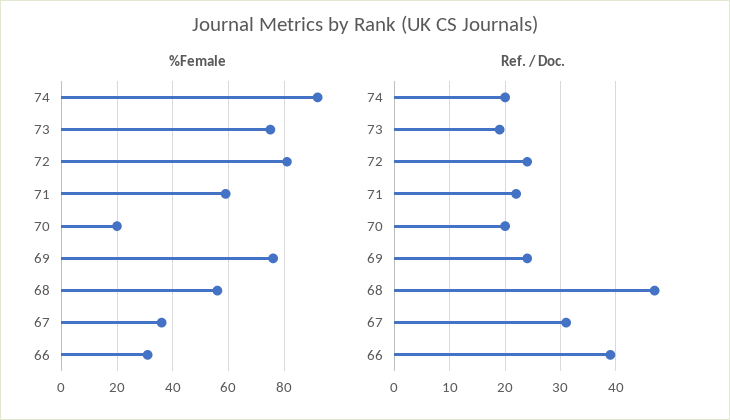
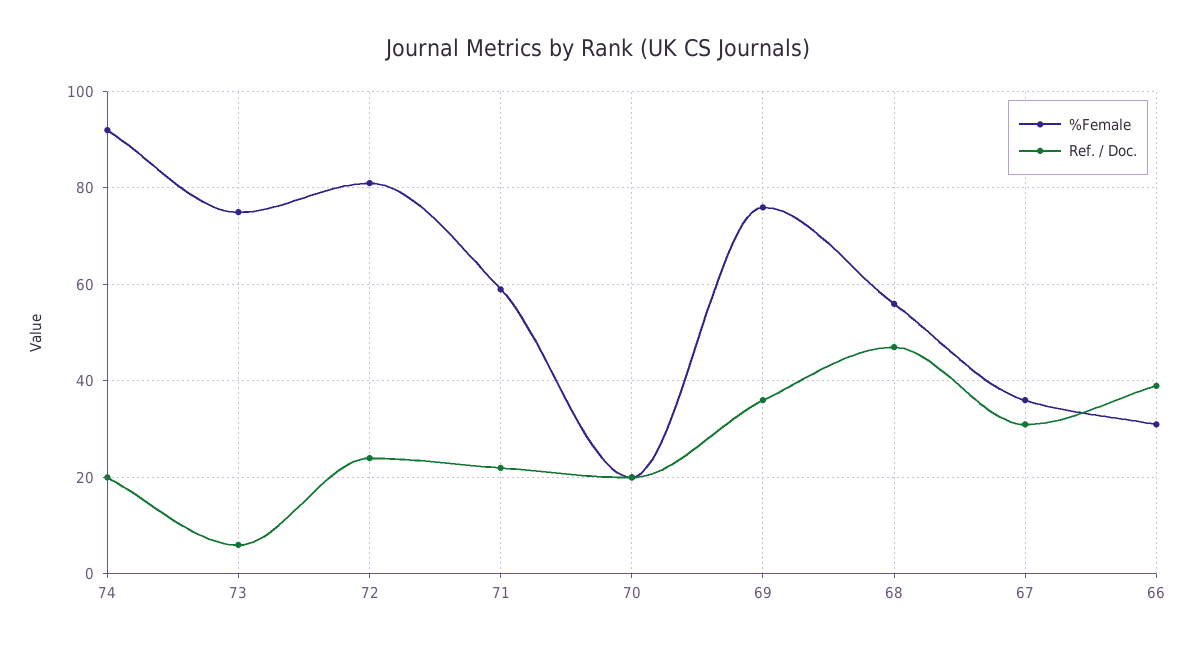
Ref. / Doc., 73: 20 -> 5
Ref. / Doc., 69: 25 -> 35

